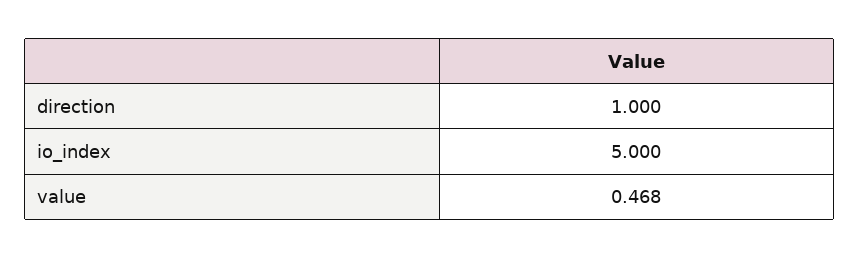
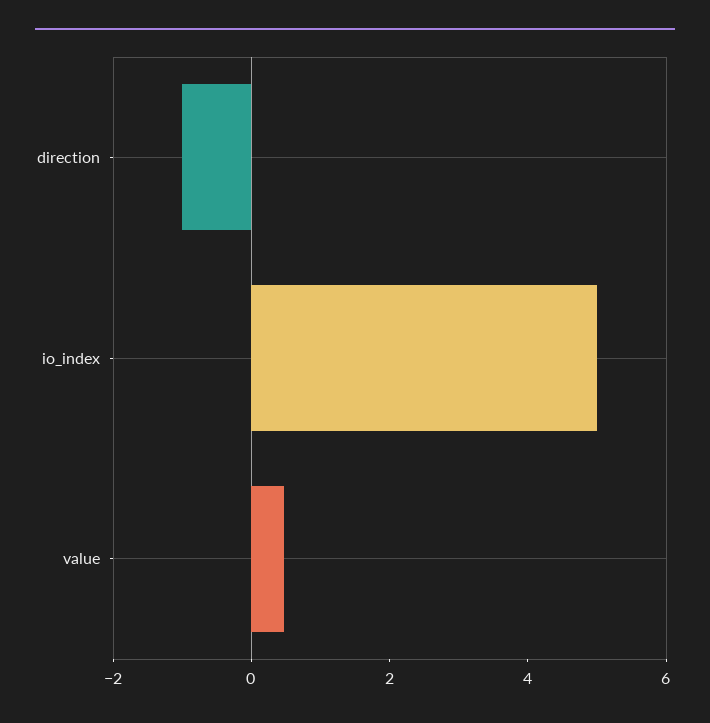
direction: 1 -> -1

